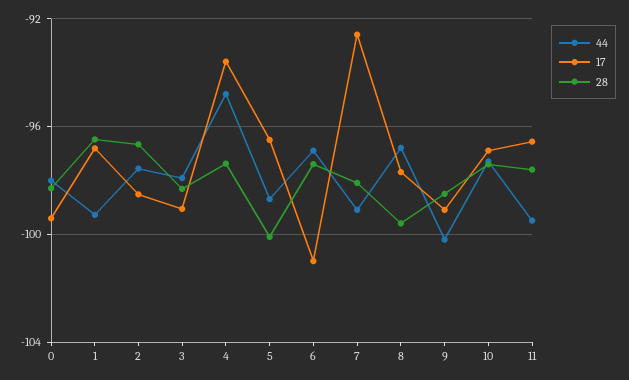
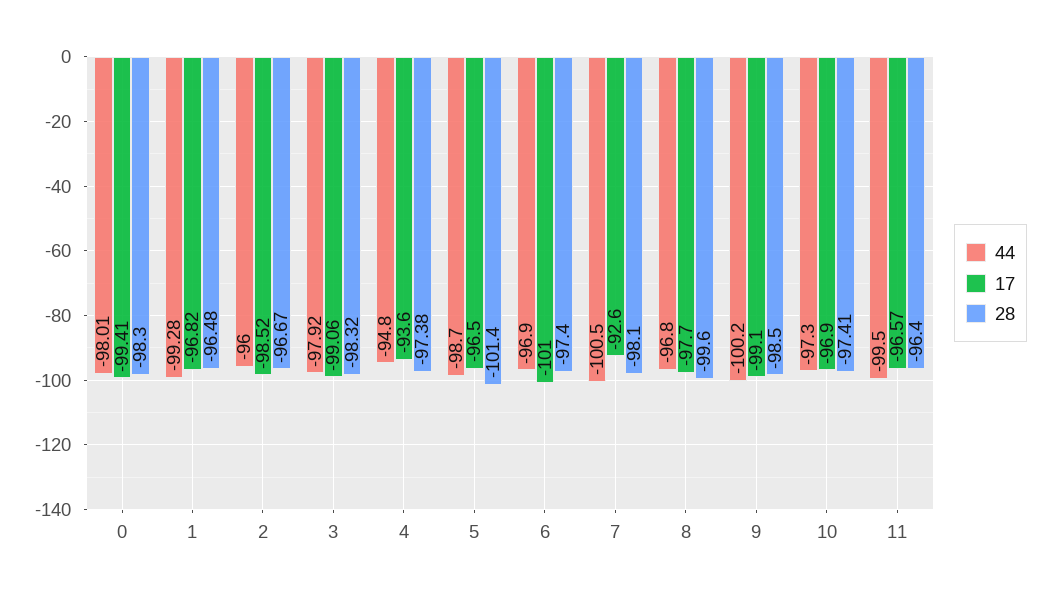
44, 2: -97.5 -> -96
28, 5: -100 -> -101.4
44, 7: -99 -> -100.5
28, 11: -97.5 -> -96.4

